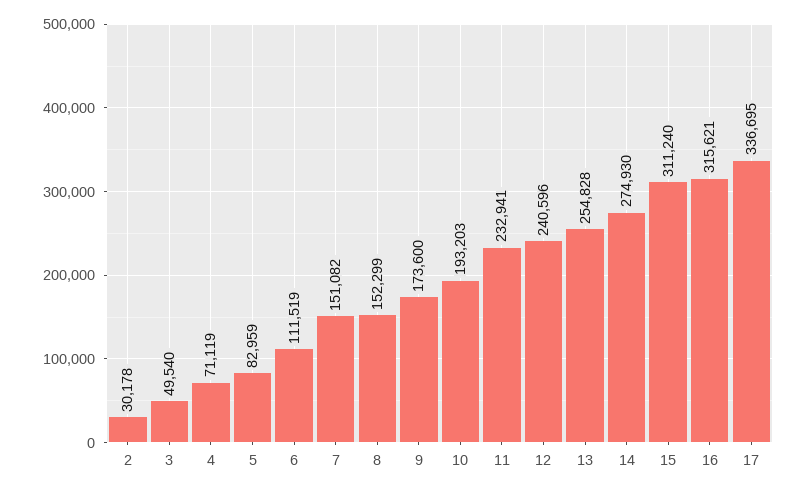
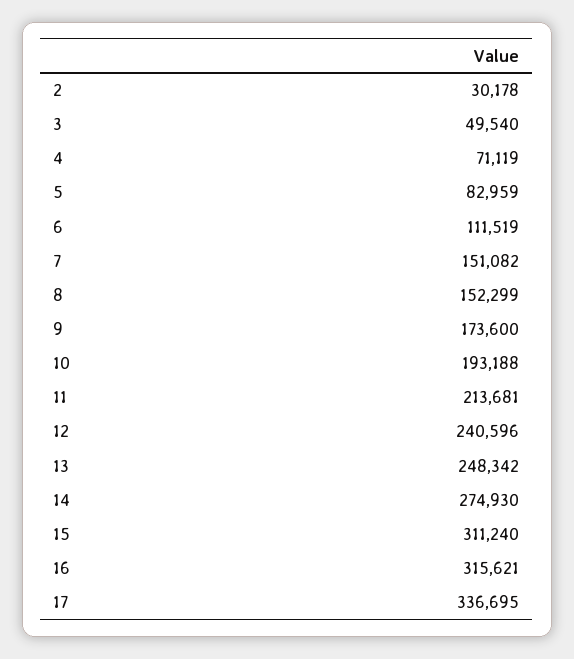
10: 193203 -> 193188
11: 232941 -> 213681
13: 254828 -> 248342

